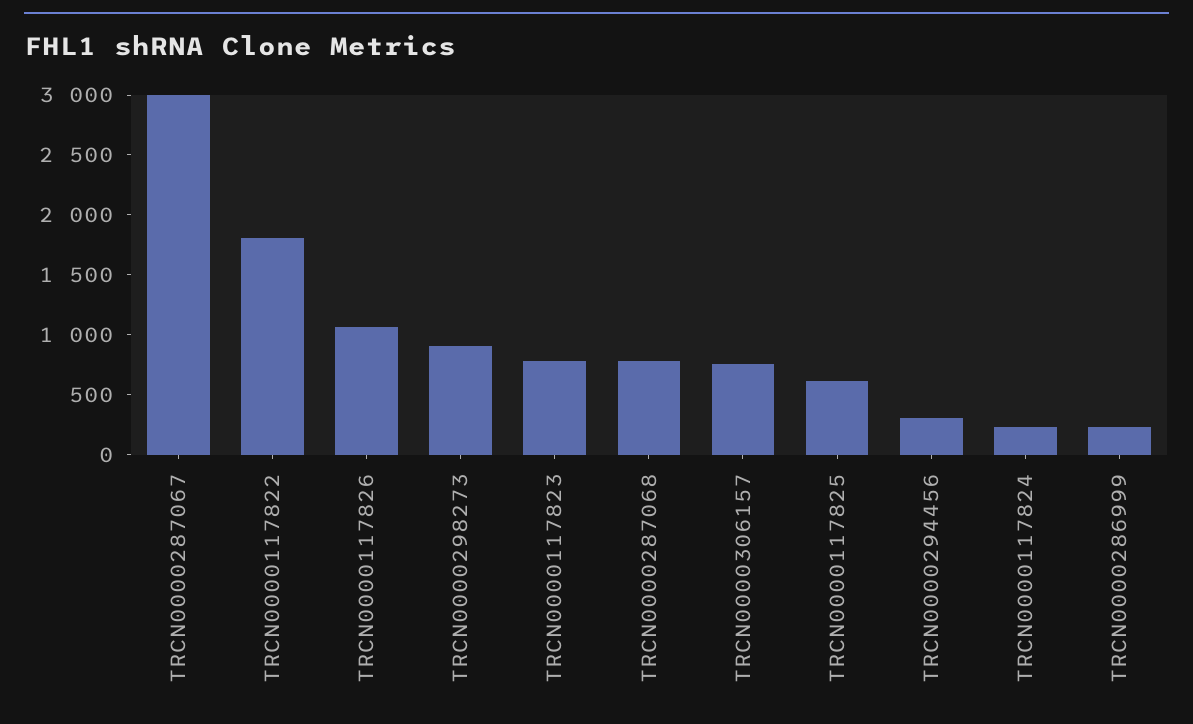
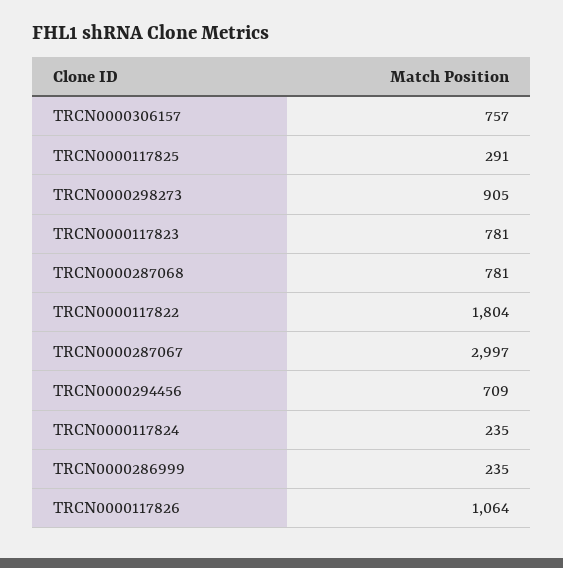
TRCN0000117825: 600 -> 291
TRCN0000294456: 300 -> 709

